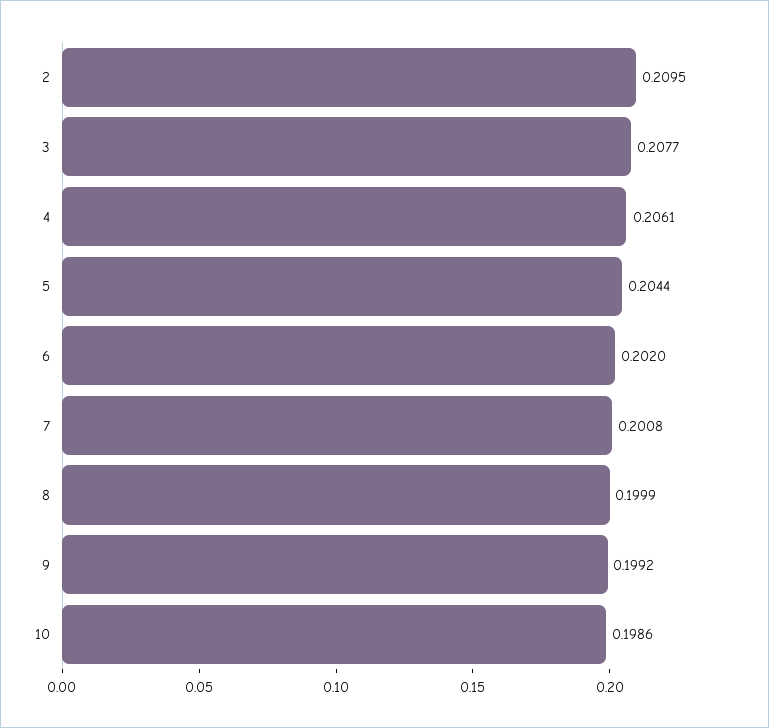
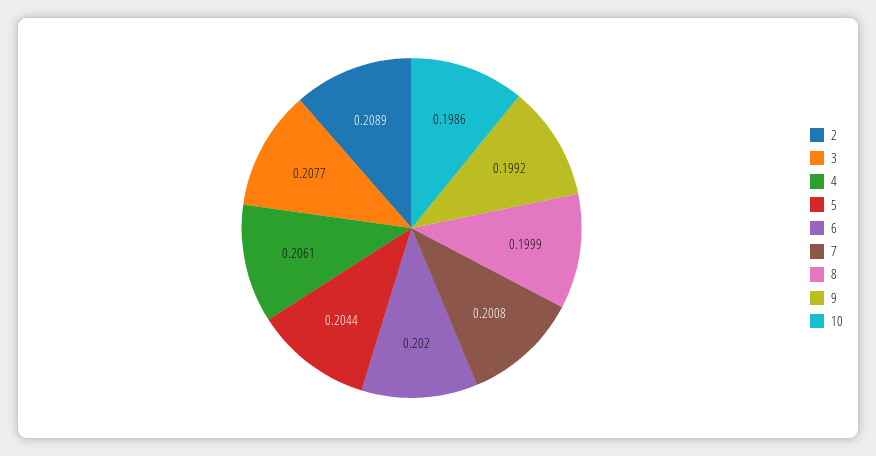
2: 0.2095 -> 0.2089

